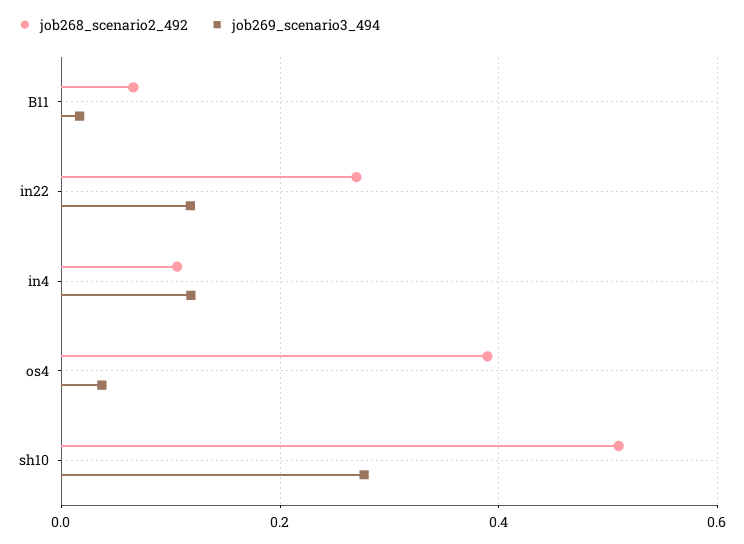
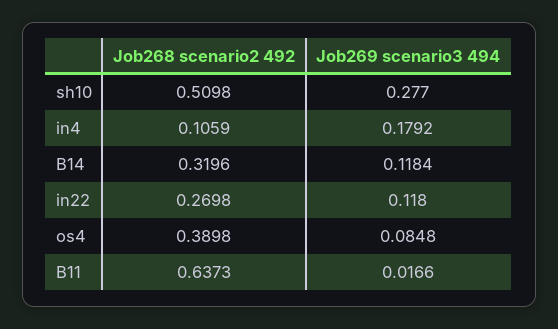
job268_scenario2_492, B11: 0.06 -> 0.6373
job269_scenario3_494, in4: 0.12 -> 0.1792
job269_scenario3_494, os4: 0.04 -> 0.0848
job268_scenario2_492, B14: none -> 0.3196
job269_scenario3_494, B14: none -> 0.1184

